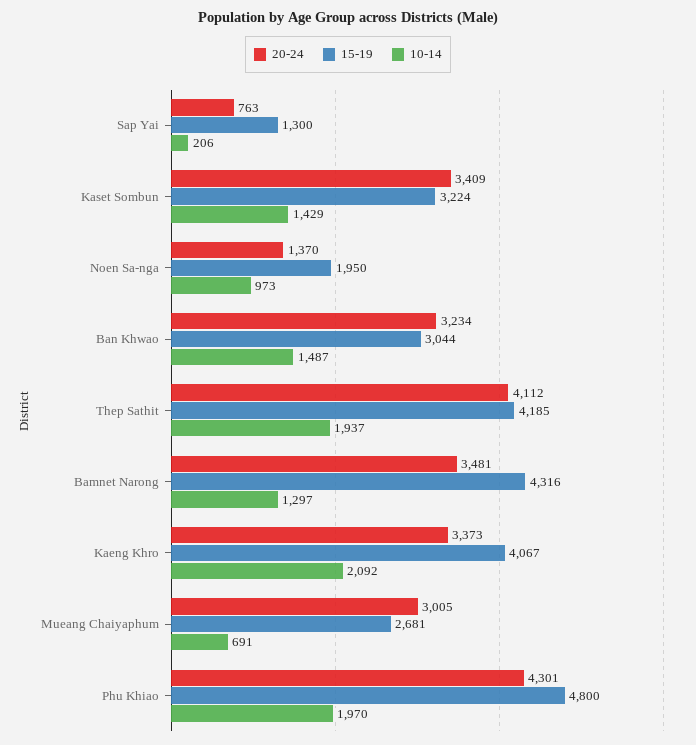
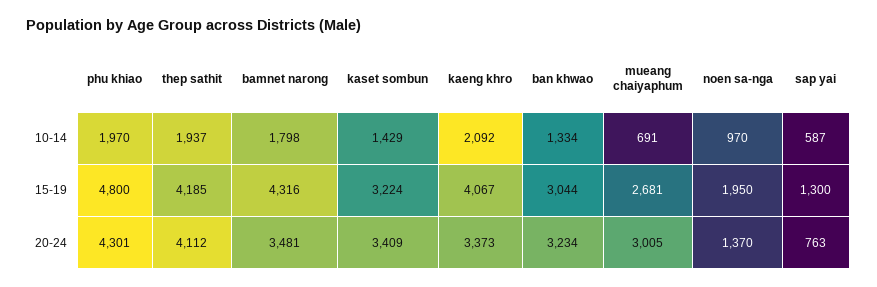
10-14, Sap Yai: 206 -> 587
10-14, Noen Sa-nga: 973 -> 970
10-14, Ban Khwao: 1487 -> 1334
10-14, Bamnet Narong: 1297 -> 1798

